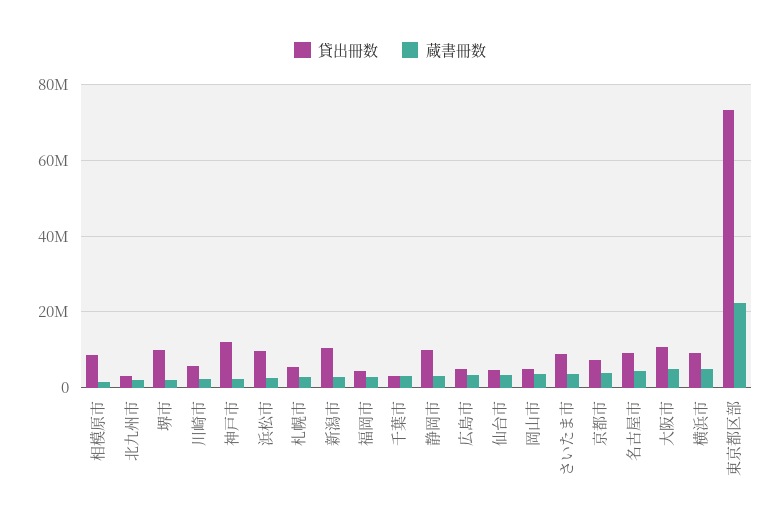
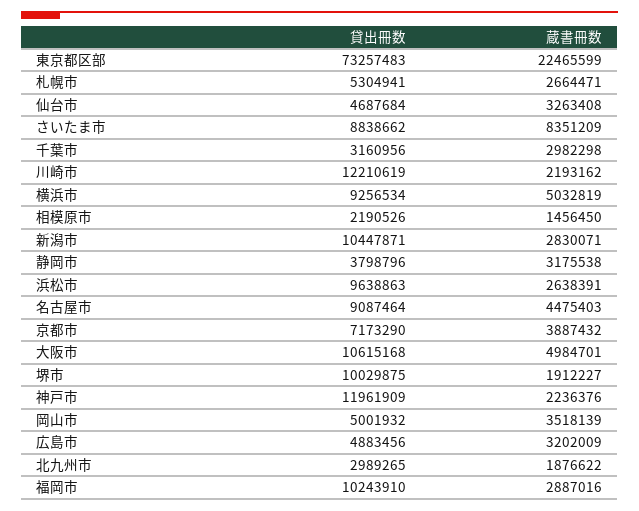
貸出冊数, 相模原市: 8000000 -> 2190526
貸出冊数, 川崎市: 6000000 -> 12210619
貸出冊数, 福岡市: 4000000 -> 10243910
貸出冊数, 静岡市: 10000000 -> 3798796
蔵書冊数, さいたま市: 4000000 -> 8351209

